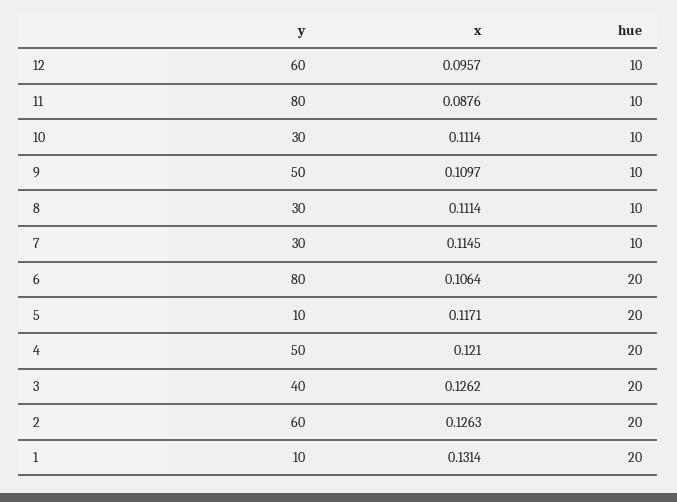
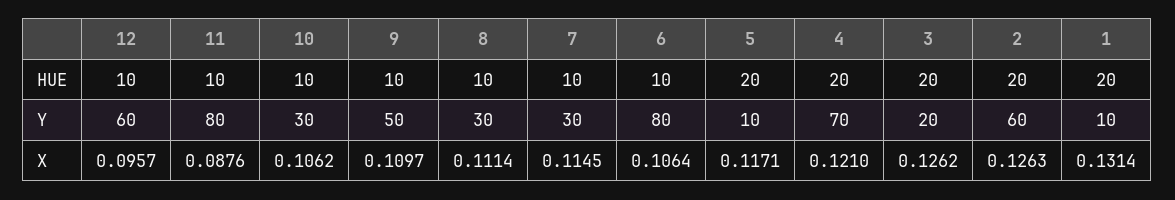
x, 10: 0.1114 -> 0.1062
hue, 6: 20 -> 10
y, 4: 50 -> 70
y, 3: 40 -> 20

